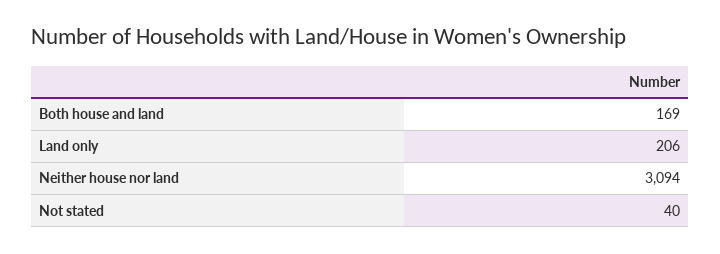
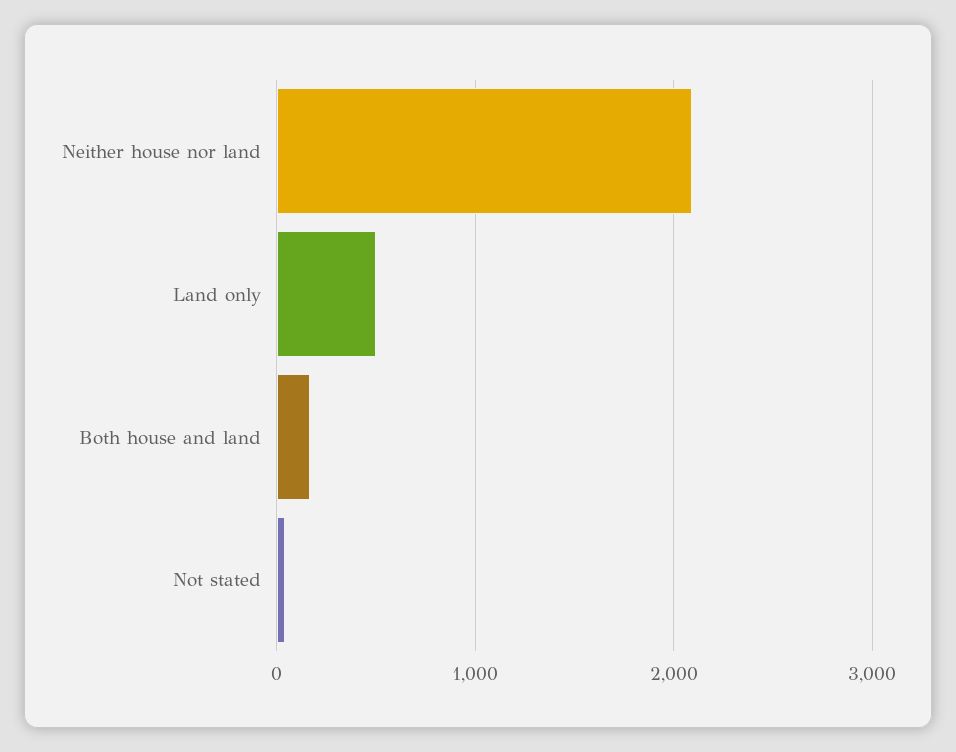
Land only: 206 -> 500
Neither house nor land: 3094 -> 2100

